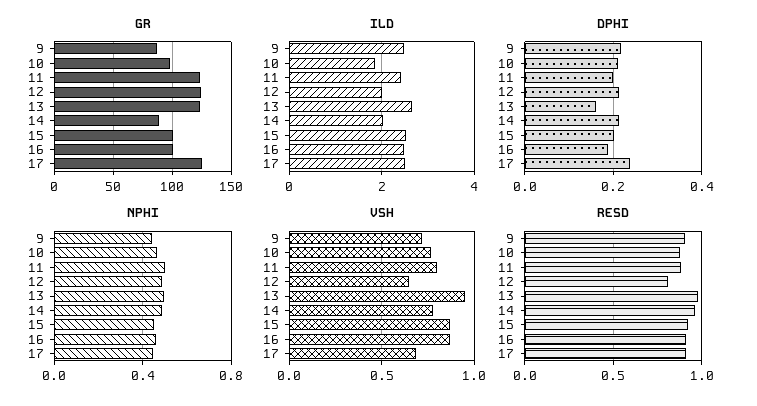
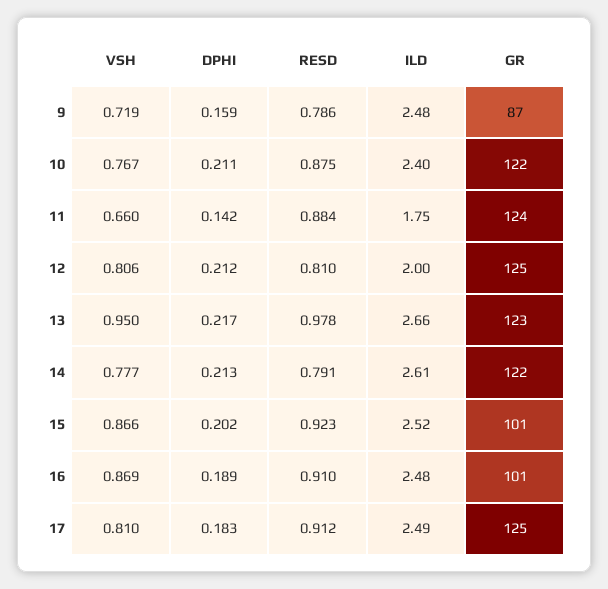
GR, 10: 100 -> 122
GR, 14: 90 -> 122
ILD, 10: 1.8 -> 2.4
ILD, 11: 2.4 -> 1.75
ILD, 14: 2 -> 2.61
DPHI, 9: 0.22 -> 0.159
DPHI, 11: 0.2 -> 0.142
DPHI, 13: 0.16 -> 0.217
DPHI, 17: 0.24 -> 0.183
NPHI, 9: 0.45 -> none
NPHI, 10: 0.45 -> none
NPHI, 11: 0.5 -> none
NPHI, 12: 0.5 -> none
NPHI, 13: 0.5 -> none
NPHI, 14: 0.5 -> none
NPHI, 15: 0.45 -> none
NPHI, 16: 0.45 -> none
NPHI, 17: 0.45 -> none
VSH, 11: 0.8 -> 0.66
VSH, 12: 0.65 -> 0.806
VSH, 17: 0.7 -> 0.81
RESD, 9: 0.9 -> 0.786
RESD, 14: 0.95 -> 0.791

